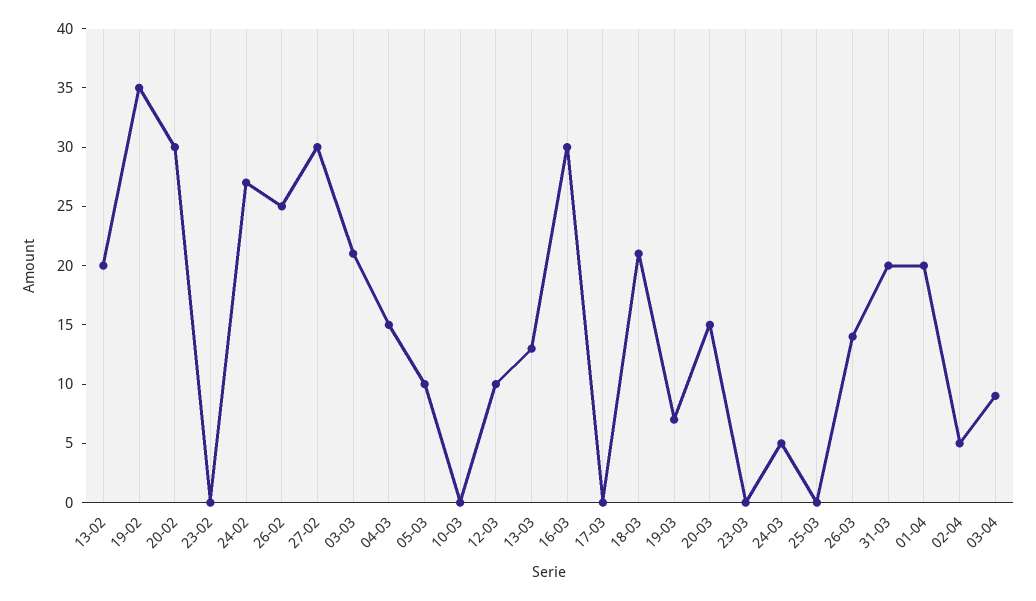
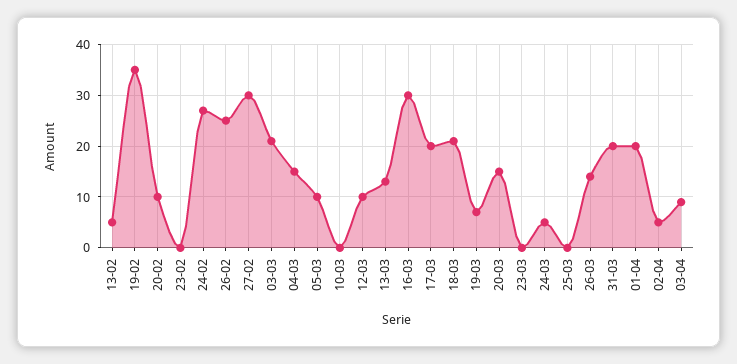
13-02: 20 -> 5
20-02: 30 -> 10
17-03: 0 -> 20

